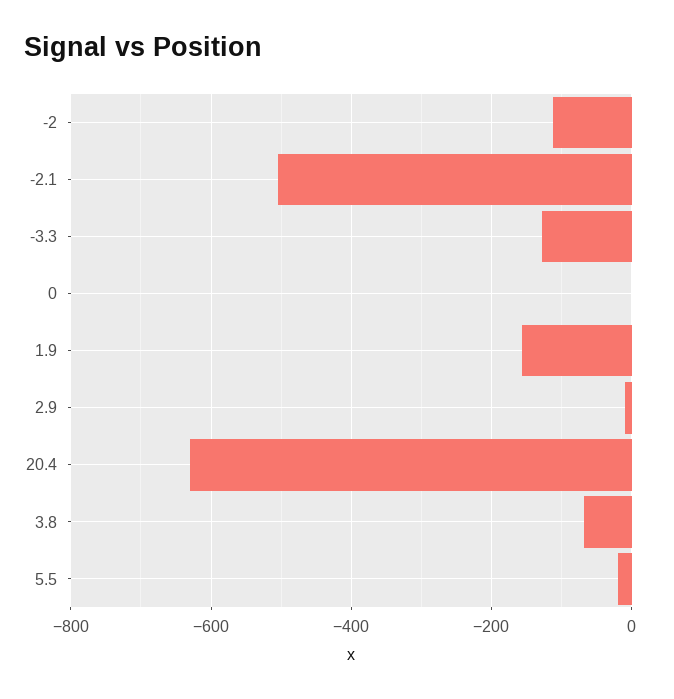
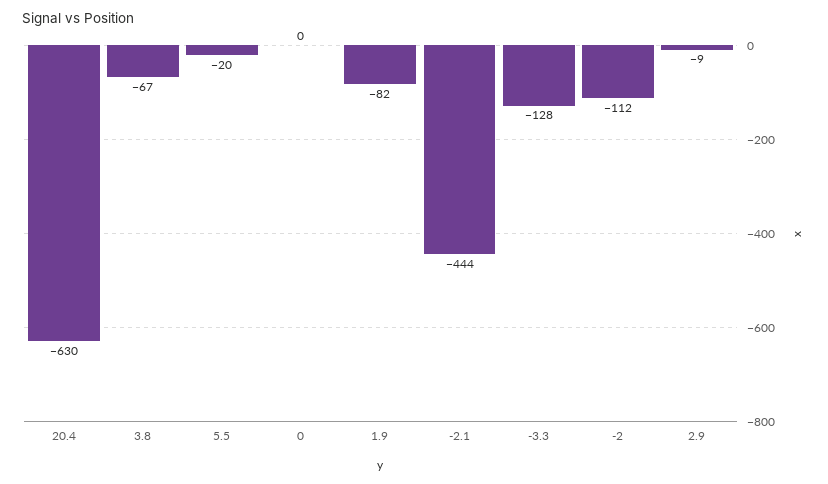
-2.1: -500 -> -444
1.9: -160 -> -82

